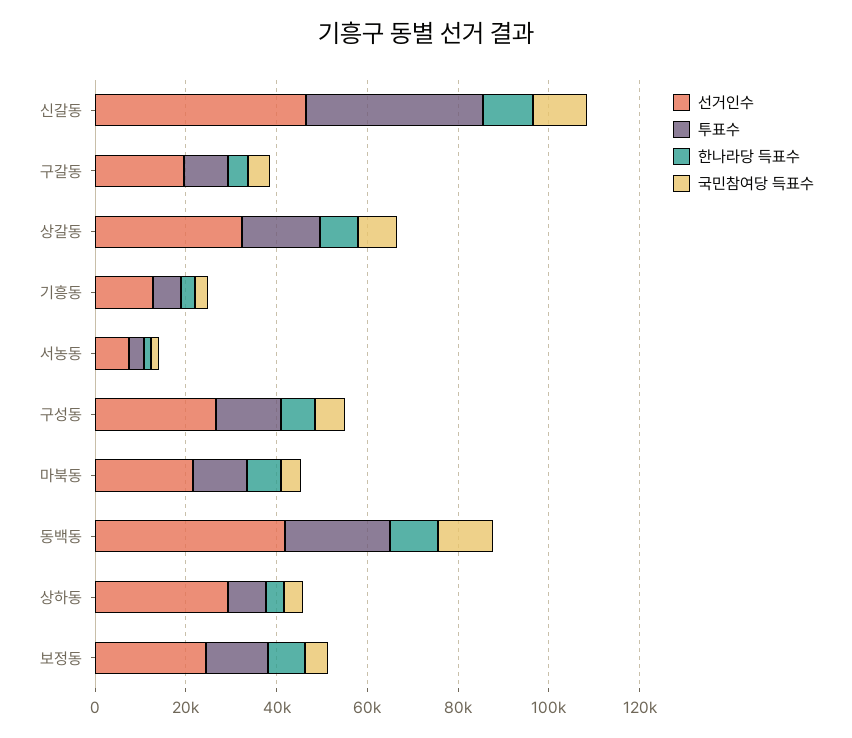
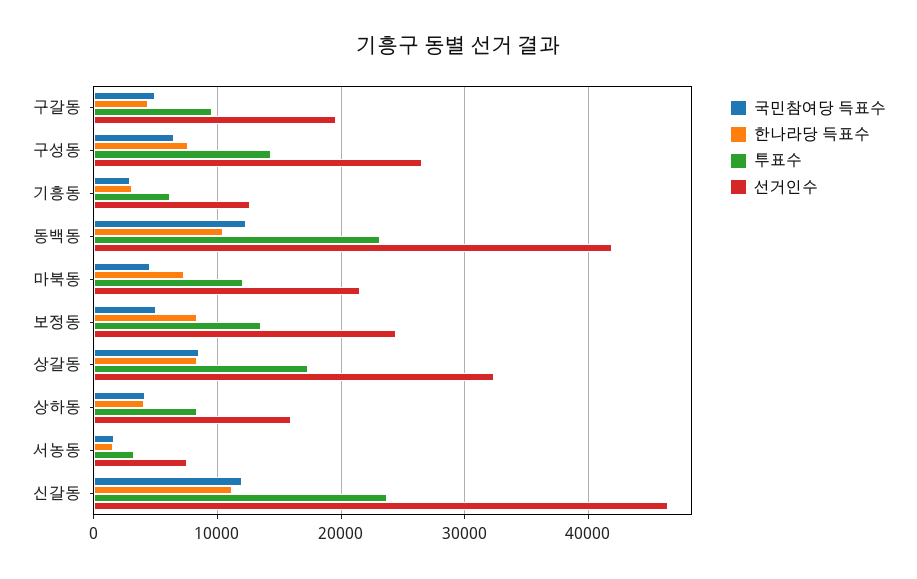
투표수, 신갈동: 40000 -> 24000
선거인수, 상하동: 30000 -> 16000

